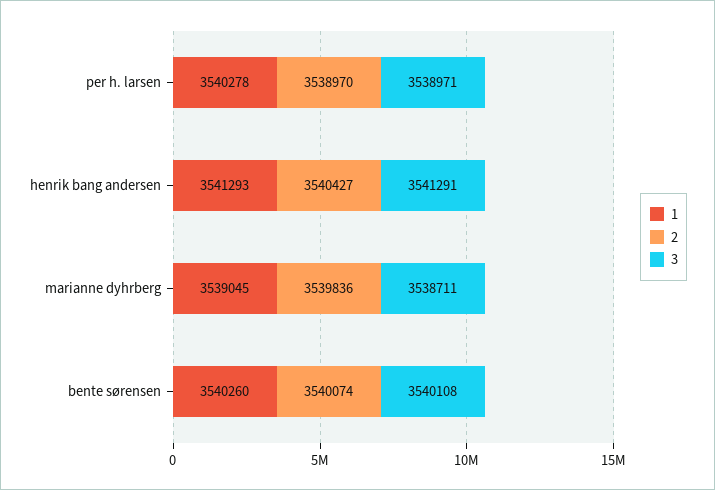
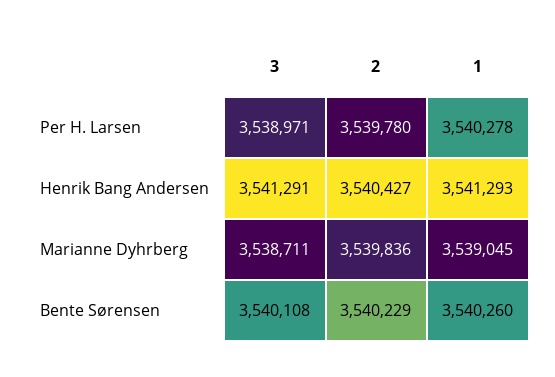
2, per h. larsen: 3538970 -> 3539780
2, bente sørensen: 3540074 -> 3540229

